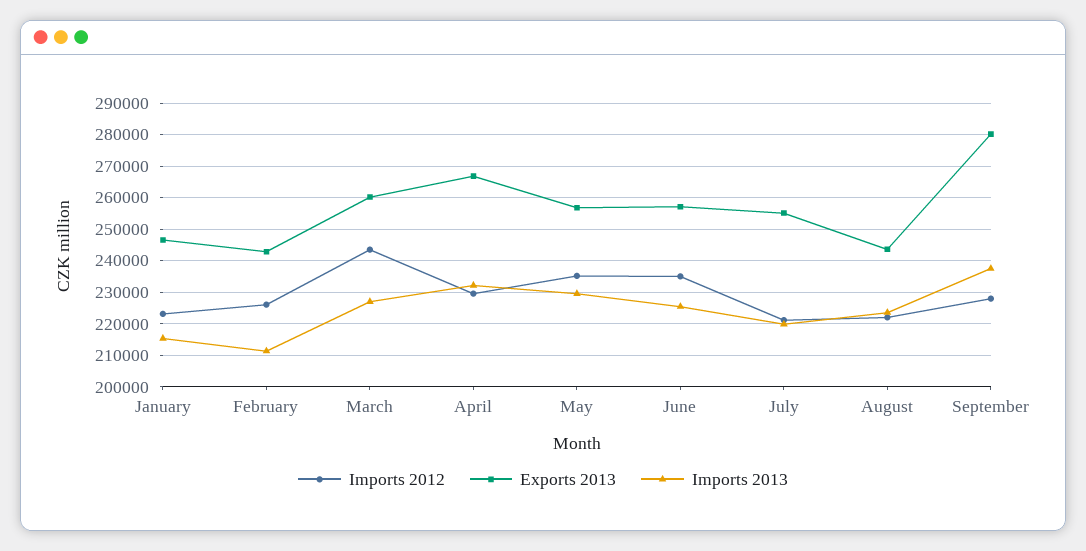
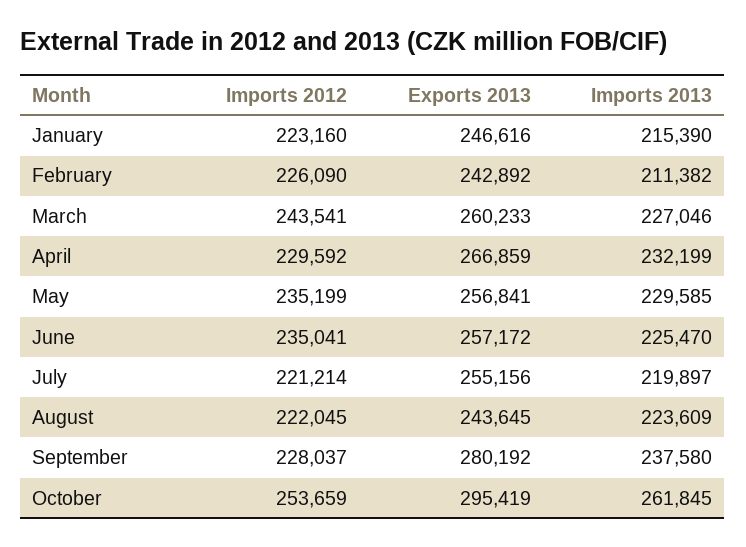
Imports 2012, October: none -> 253659
Exports 2013, October: none -> 295419
Imports 2013, October: none -> 261845

